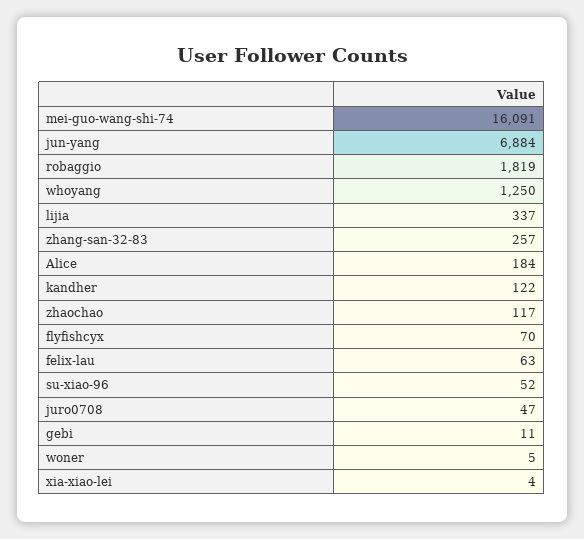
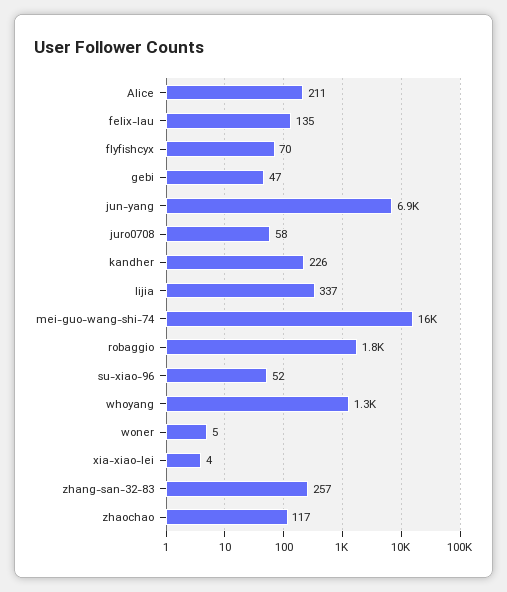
Alice: 184 -> 211
kandher: 122 -> 226
felix-lau: 63 -> 135
juro0708: 47 -> 58
gebi: 11 -> 47

